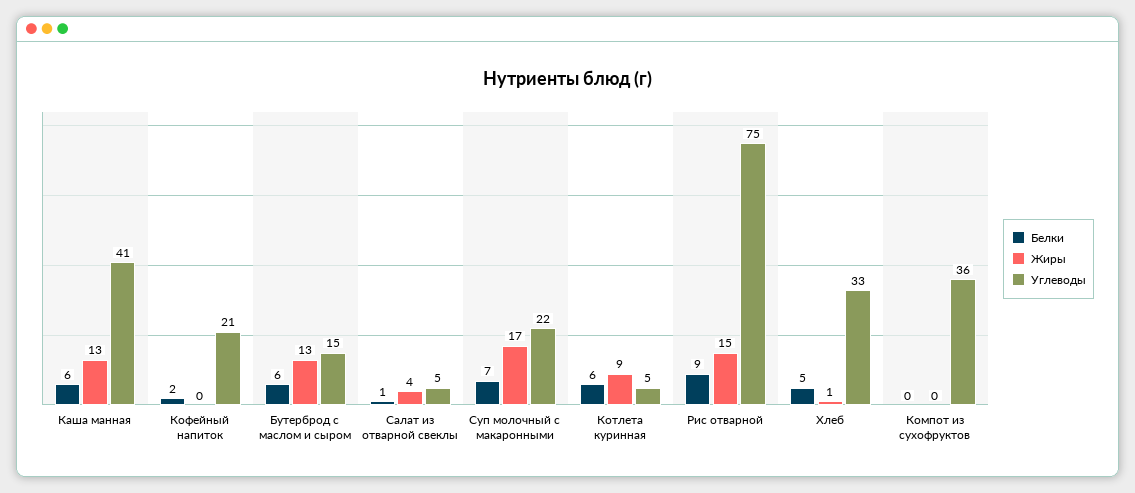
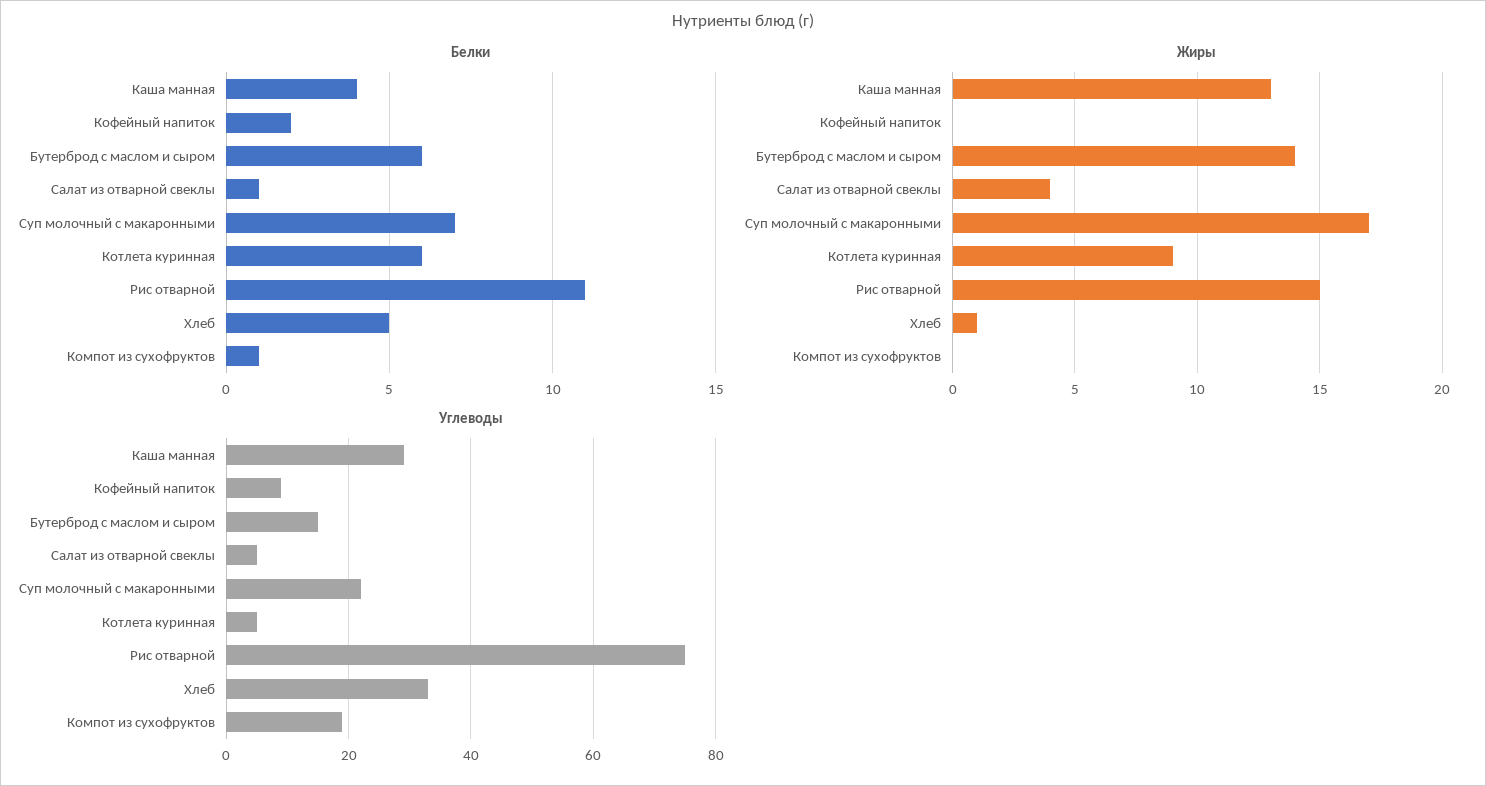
Белки, Каша манная: 6 -> 4
Углеводы, Каша манная: 41 -> 30
Углеводы, Кофейный напиток: 21 -> 10
Жиры, Бутерброд с маслом и сыром: 13 -> 14
Белки, Рис отварной: 9 -> 11
Белки, Компот из сухофруктов: 0 -> 1
Углеводы, Компот из сухофруктов: 36 -> 20

